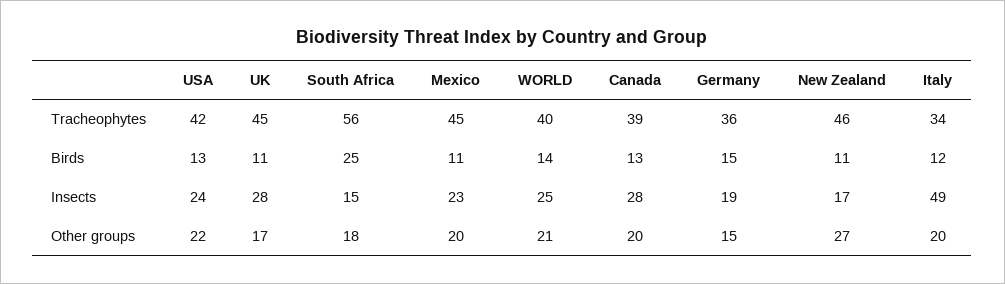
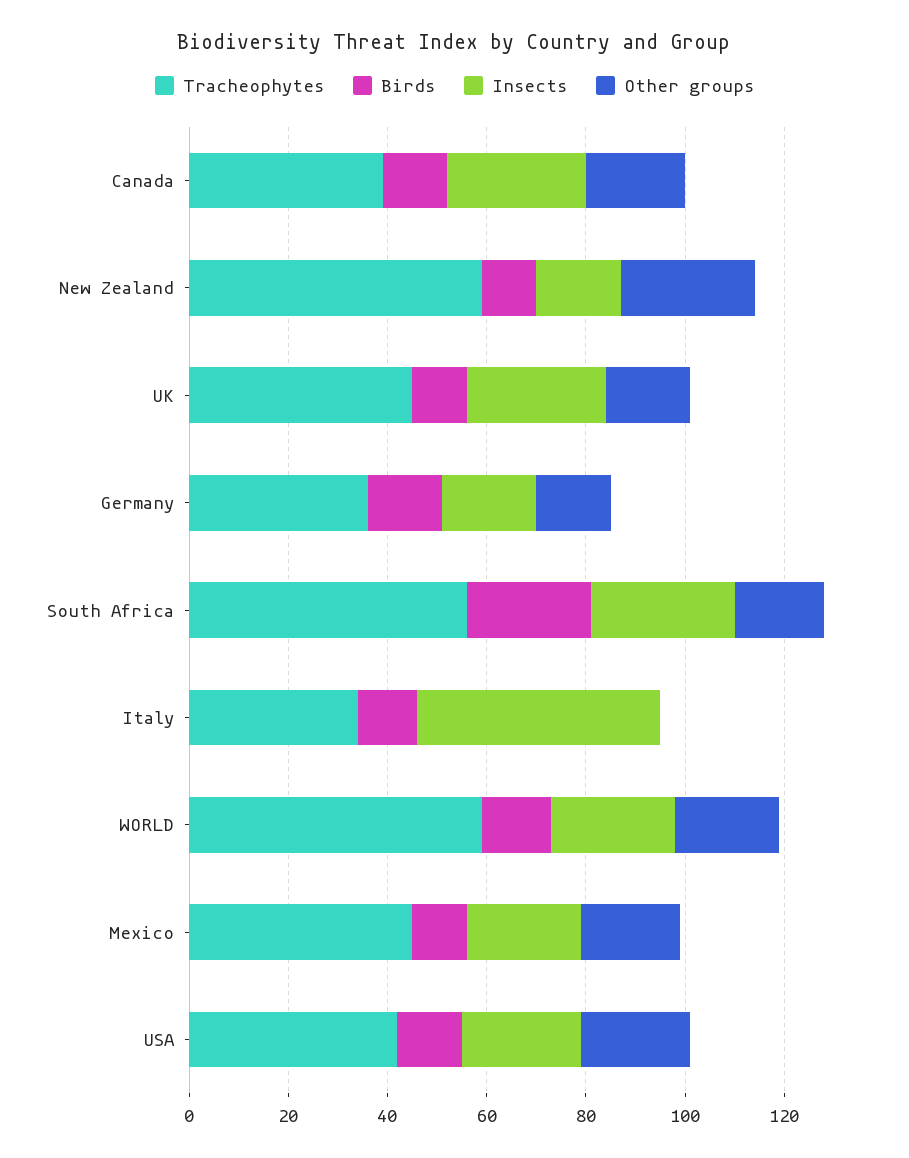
Tracheophytes, WORLD: 40 -> 60
Tracheophytes, New Zealand: 46 -> 60
Insects, South Africa: 15 -> 30
Other groups, Italy: 20 -> 0

